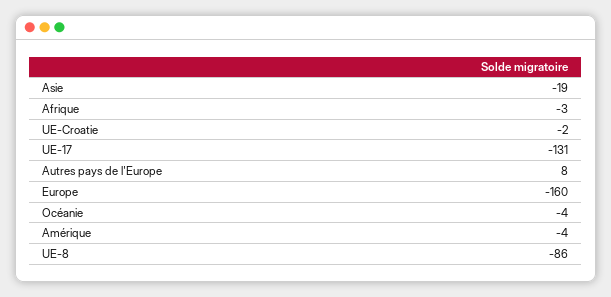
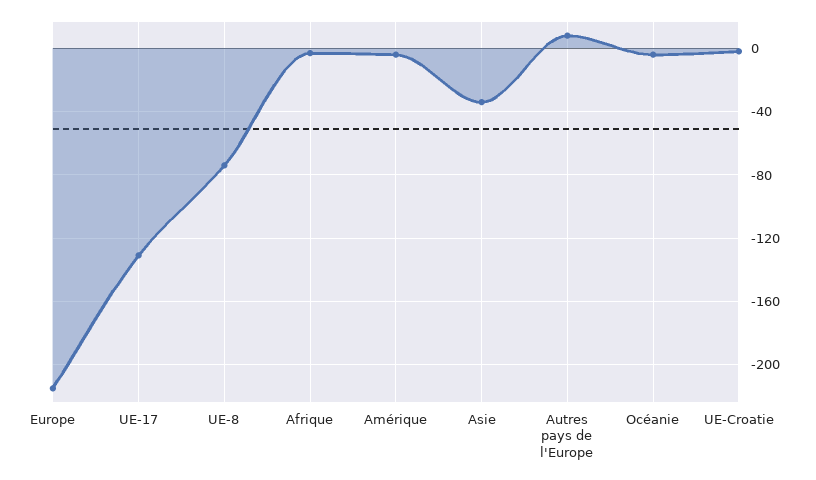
Asie: -19 -> -35
Europe: -160 -> -215
UE-8: -86 -> -75

